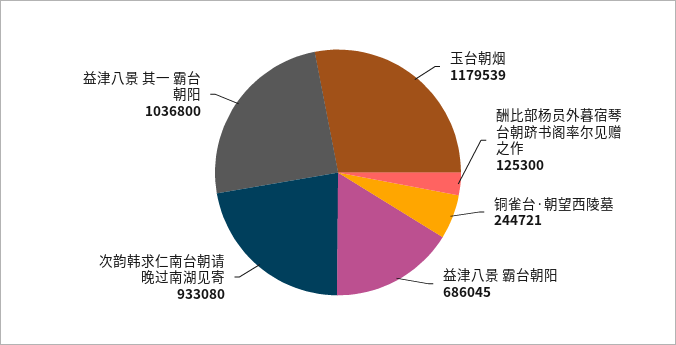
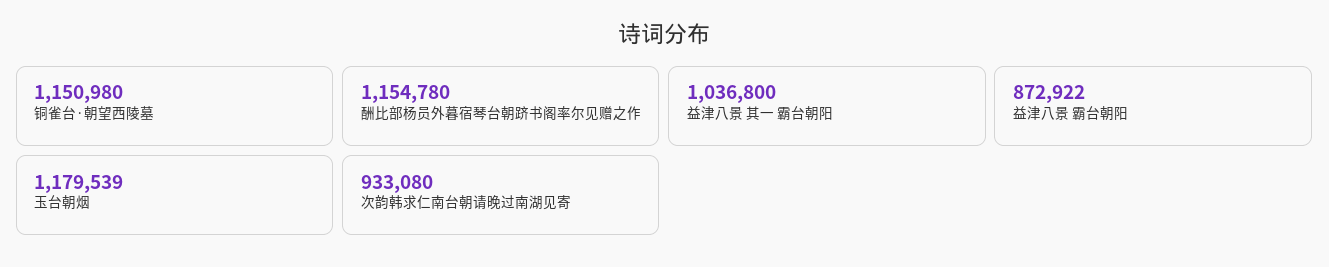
酬比部杨员外暮宿琴台朝跻书阁率尔见赠之作: 125300 -> 1154780
铜雀台·朝望西陵墓: 244721 -> 1150980
益津八景 霸台朝阳: 686045 -> 872922

